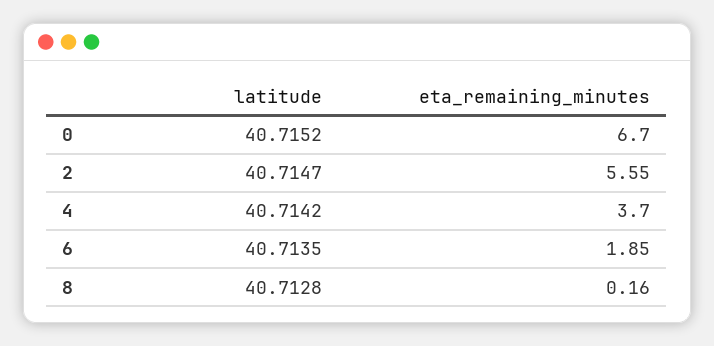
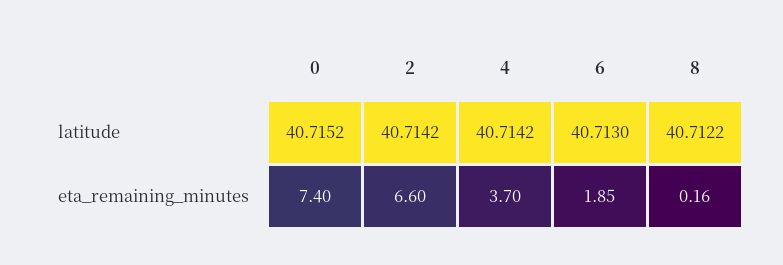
eta_remaining_minutes, 0: 6.7 -> 7.4
latitude, 2: 40.7147 -> 40.7142
eta_remaining_minutes, 2: 5.55 -> 6.6
latitude, 6: 40.7135 -> 40.713
latitude, 8: 40.7128 -> 40.7122

